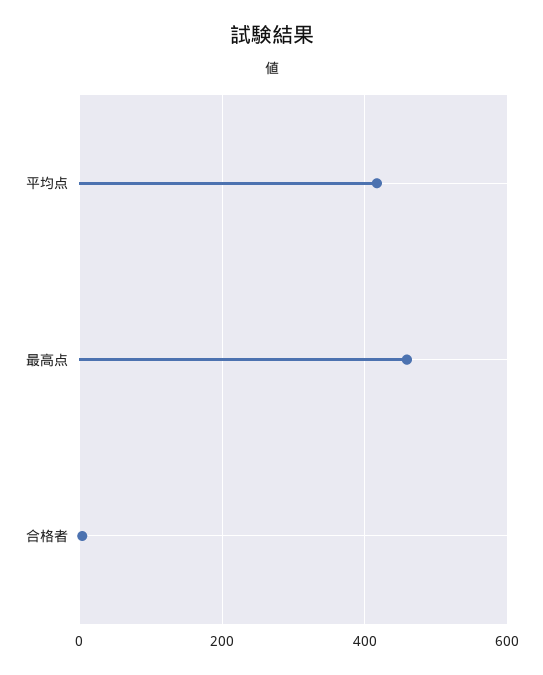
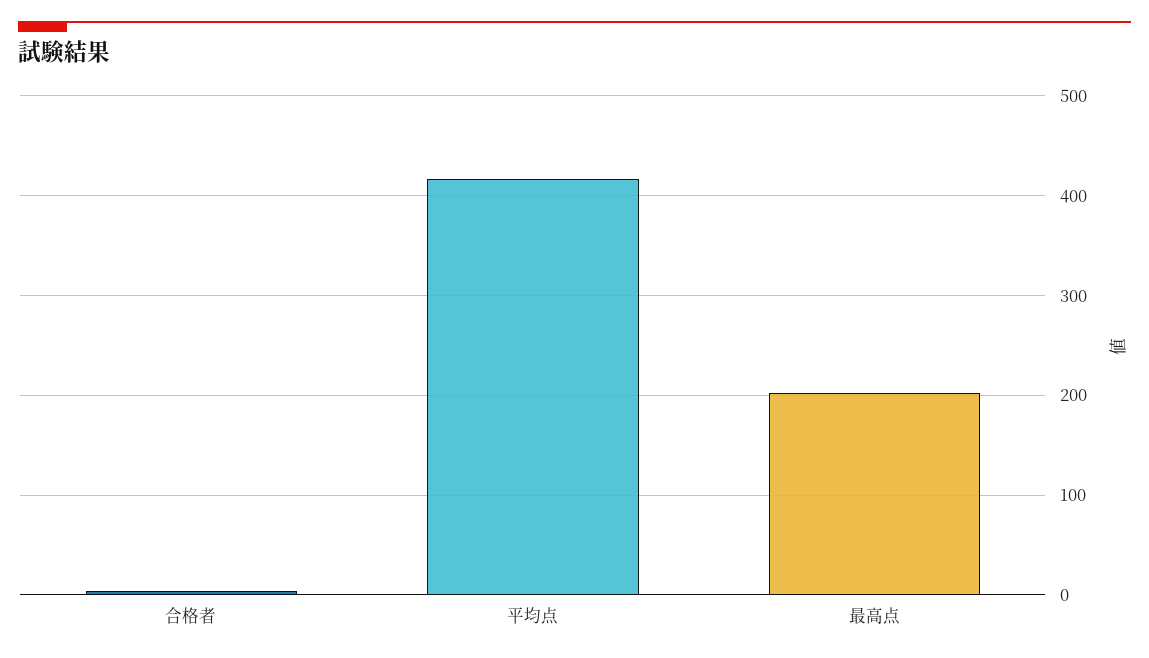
最高点: 460 -> 200

